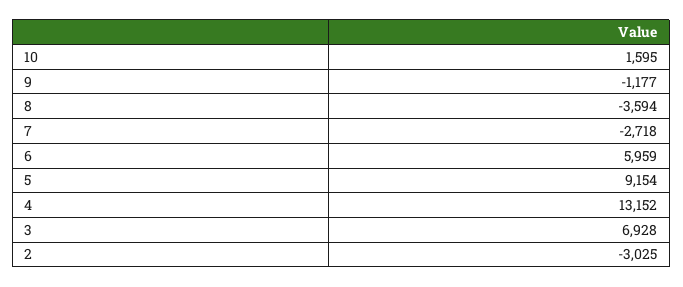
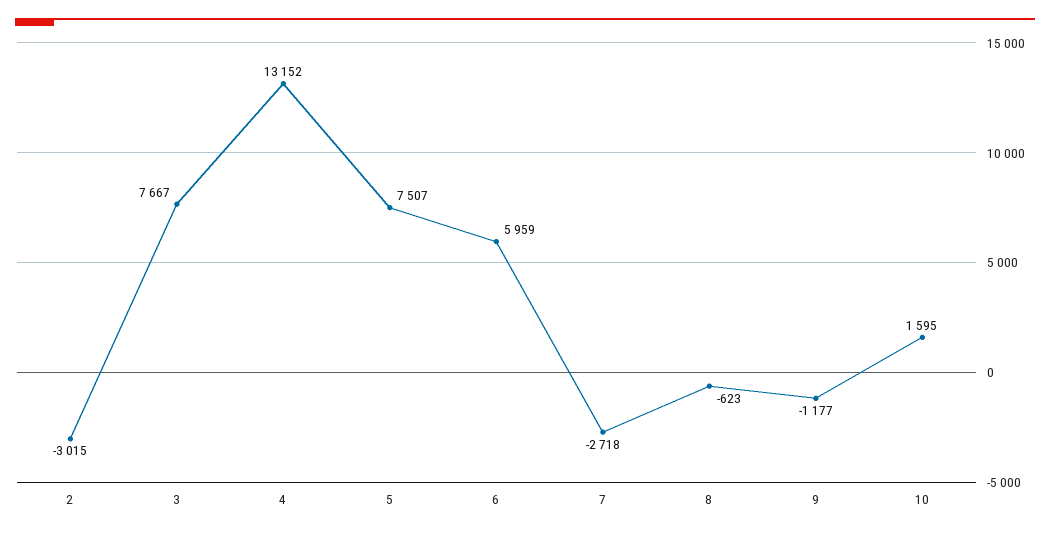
8: -3594 -> -623
5: 9154 -> 7507
3: 6928 -> 7667
2: -3025 -> -3015

